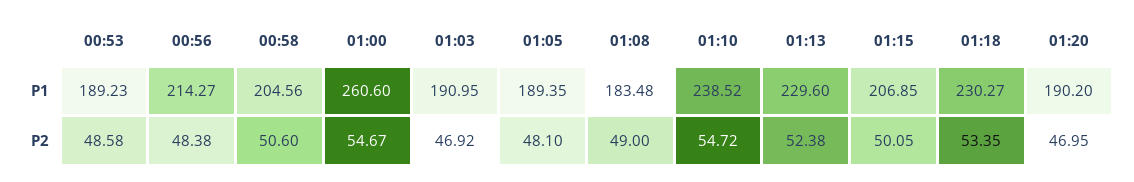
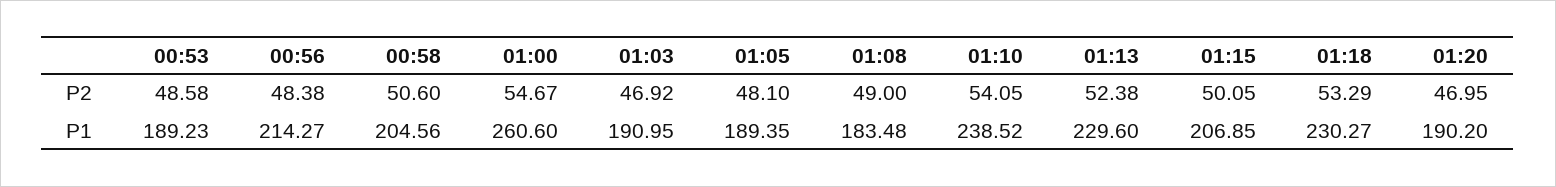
01:10, P2: 54.72 -> 54.05
01:18, P2: 53.35 -> 53.29

